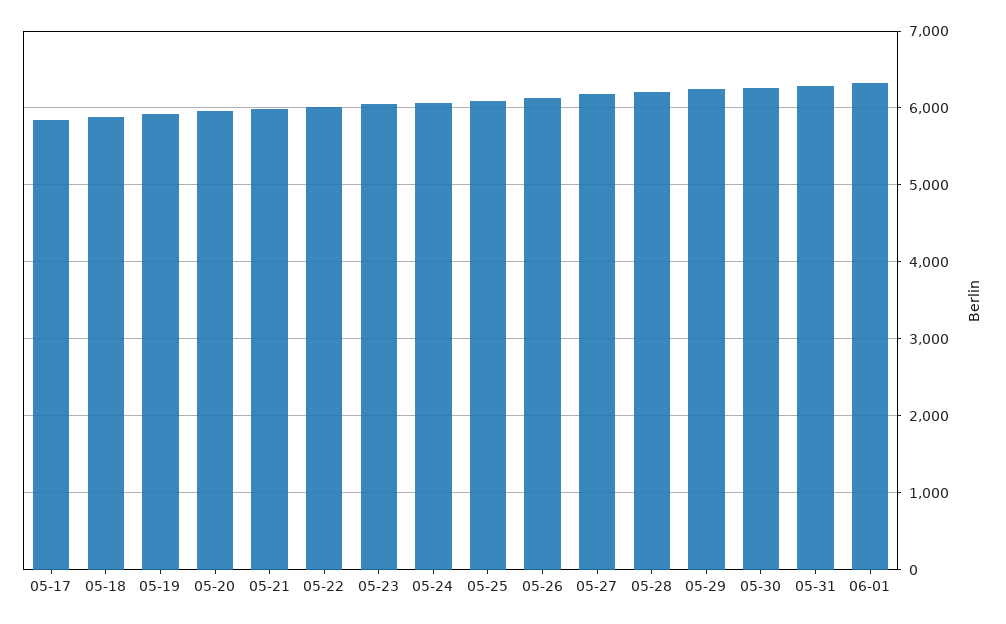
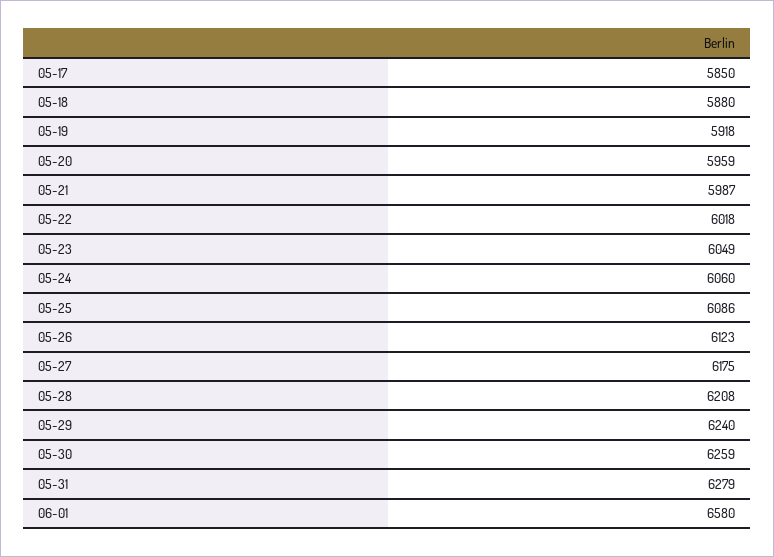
06-01: 6300 -> 6580

